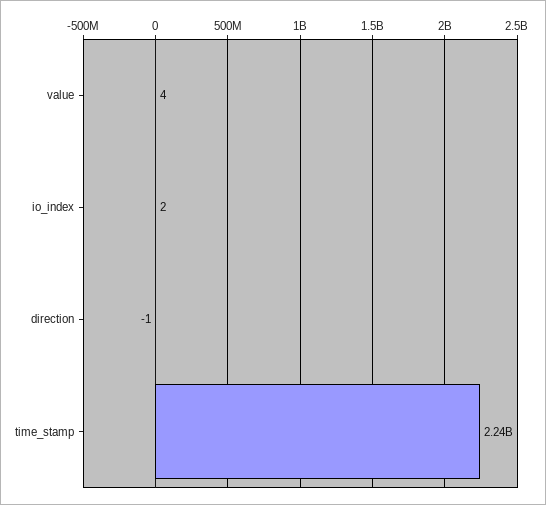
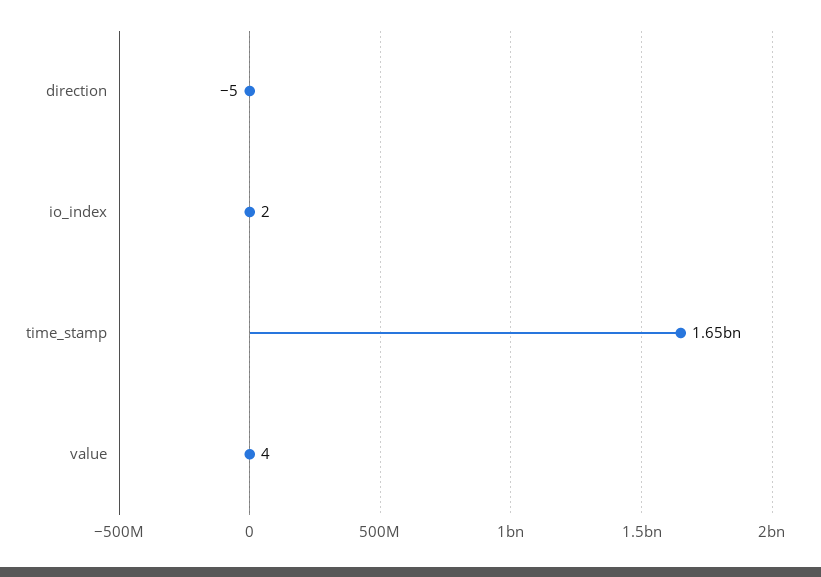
direction: -1 -> -5
time_stamp: 2240000000 -> 1650000000

